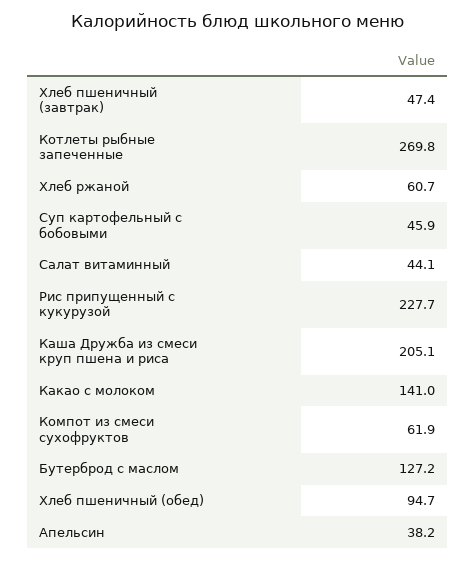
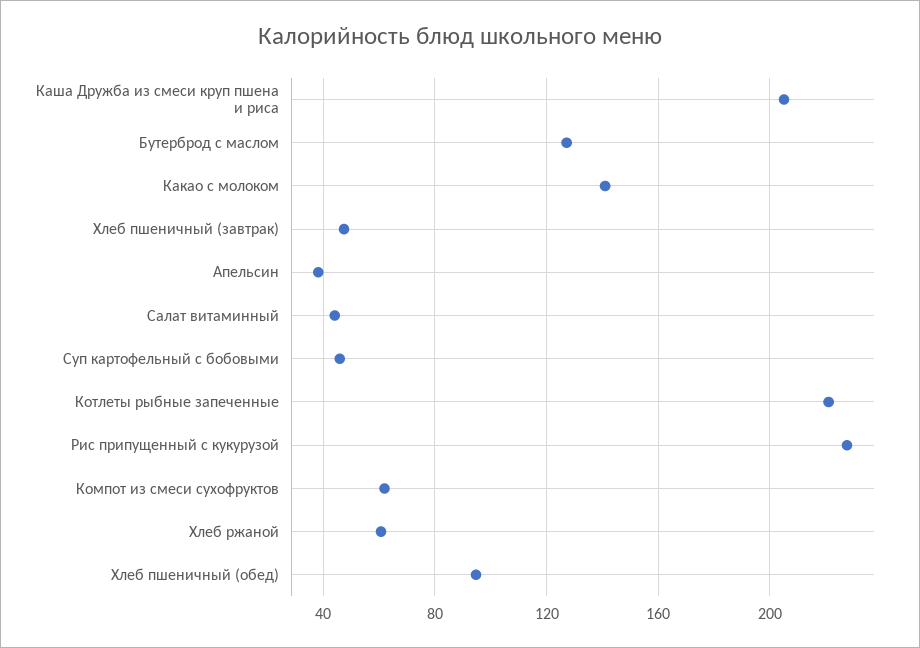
Котлеты рыбные запеченные: 269.8 -> 220

